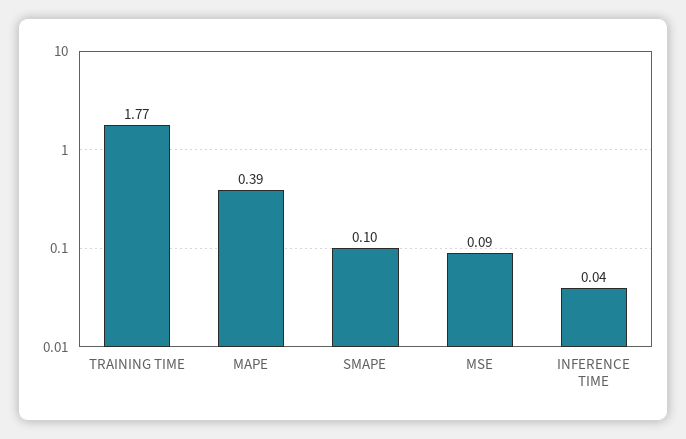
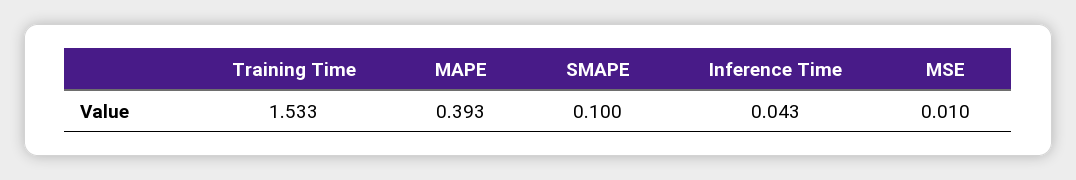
TRAINING TIME: 1.77 -> 1.533
MSE: 0.09 -> 0.01

